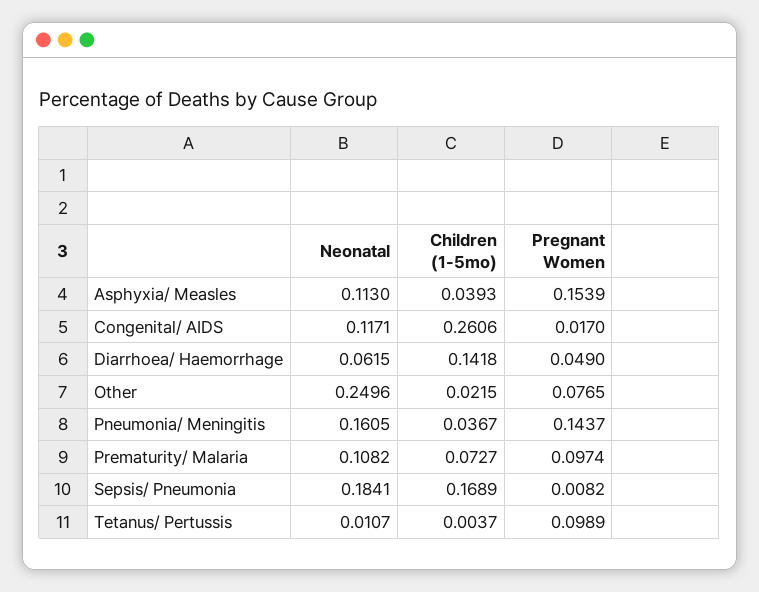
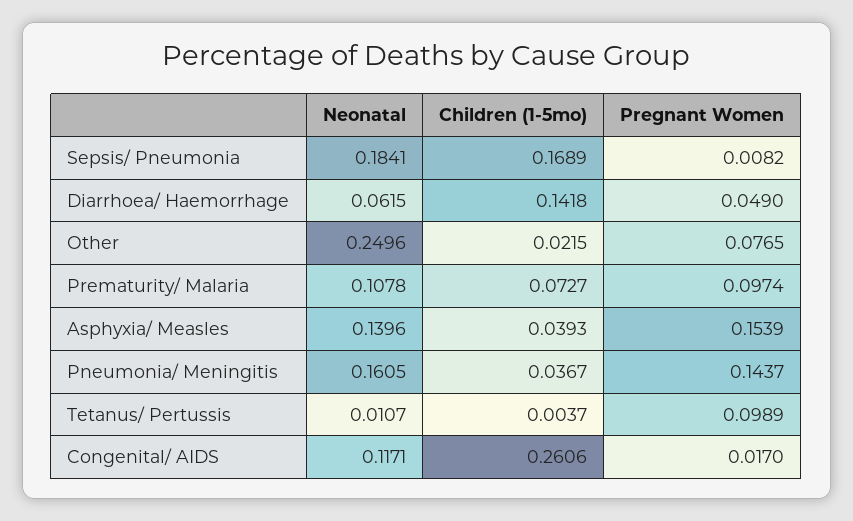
Neonatal, Asphyxia/ Measles: 0.113 -> 0.1396
Neonatal, Prematurity/ Malaria: 0.1082 -> 0.1078

